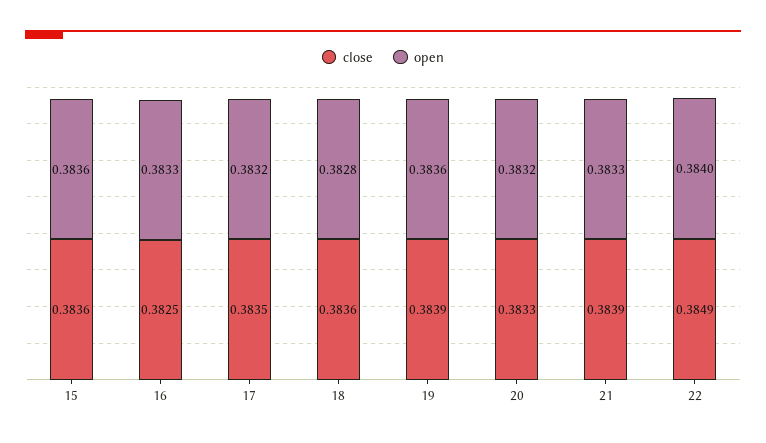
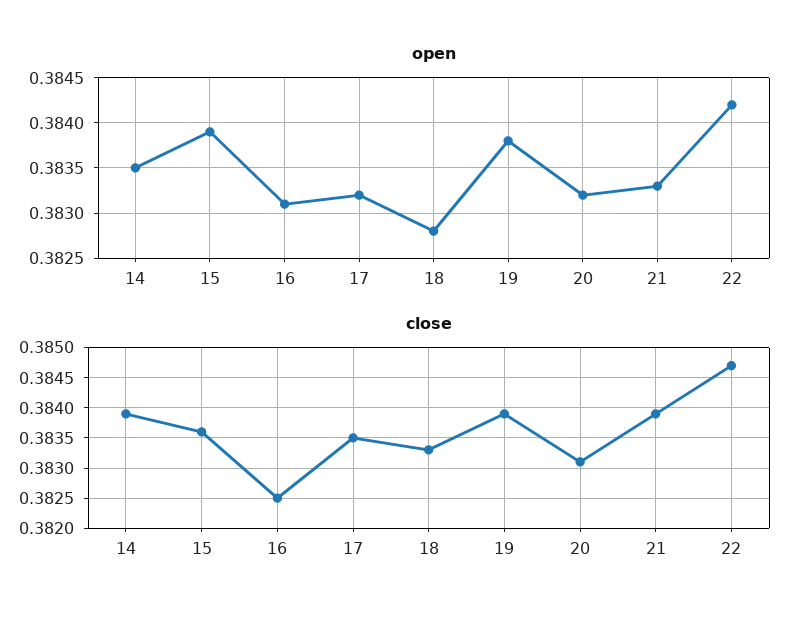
open, 15: 0.3836 -> 0.3839
open, 16: 0.3833 -> 0.3831
close, 18: 0.3836 -> 0.3833
open, 19: 0.3836 -> 0.3838
close, 20: 0.3833 -> 0.3831
close, 22: 0.3849 -> 0.3847
open, 22: 0.384 -> 0.3842
open, 14: none -> 0.3835
close, 14: none -> 0.3839

